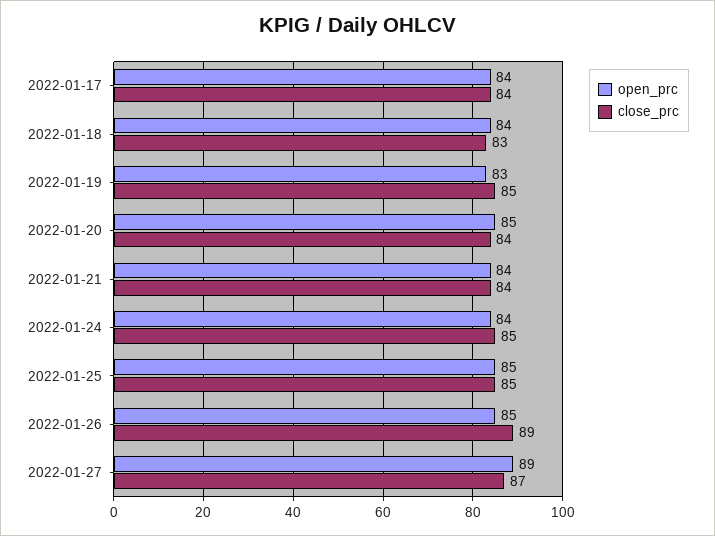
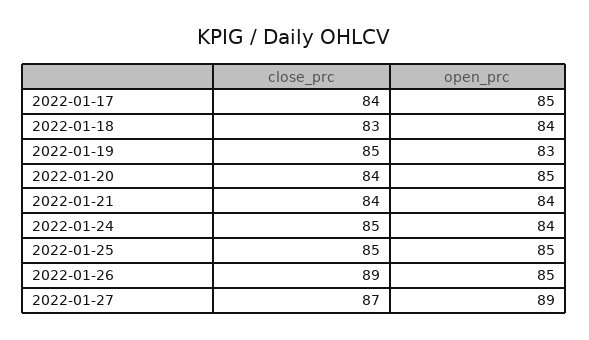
open_prc, 2022-01-17: 84 -> 85

